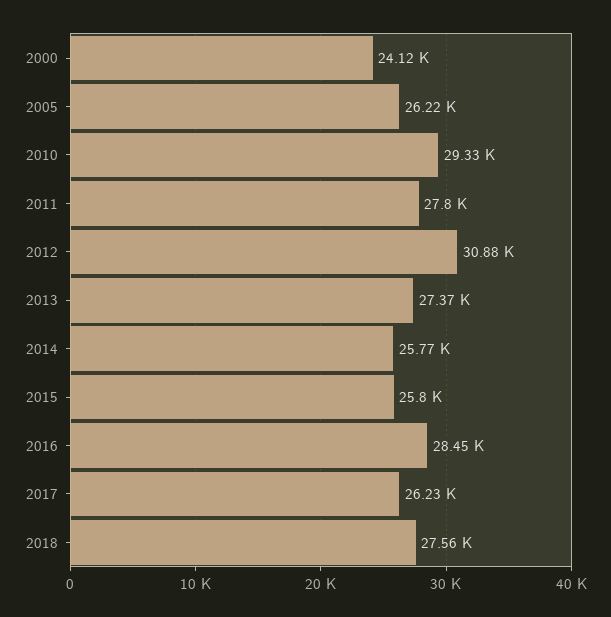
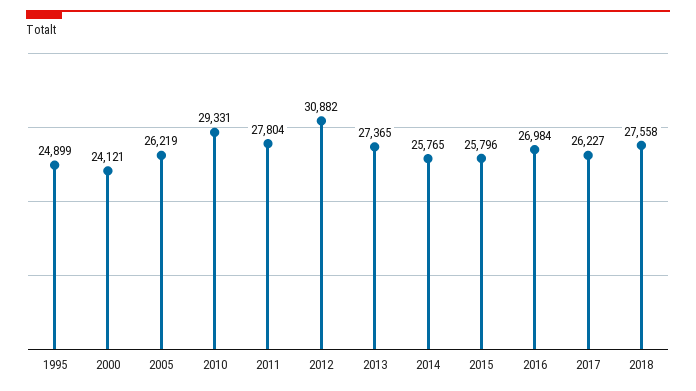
2016: 28450 -> 26984
1995: none -> 24899

